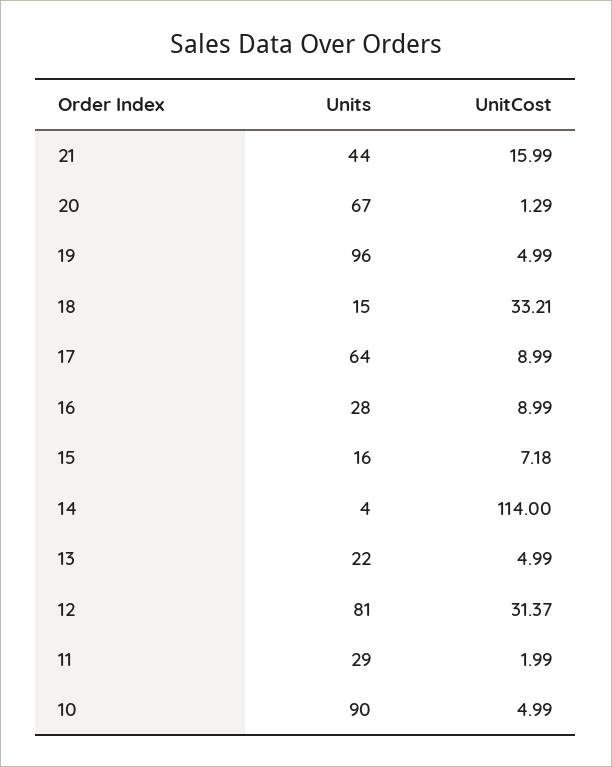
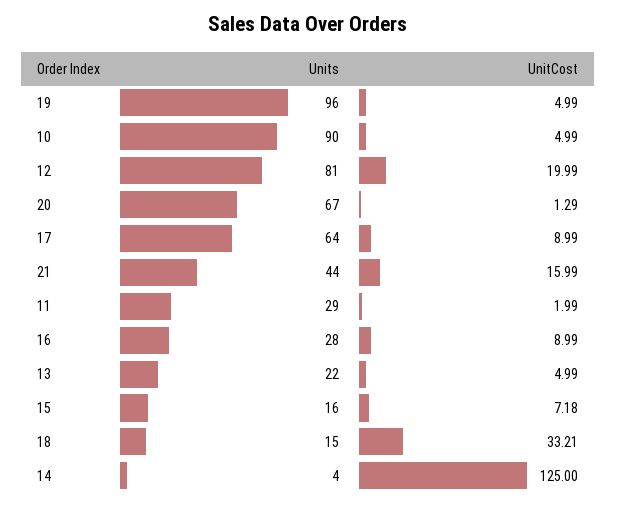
UnitCost, 14: 114 -> 125
UnitCost, 12: 31.37 -> 19.99

